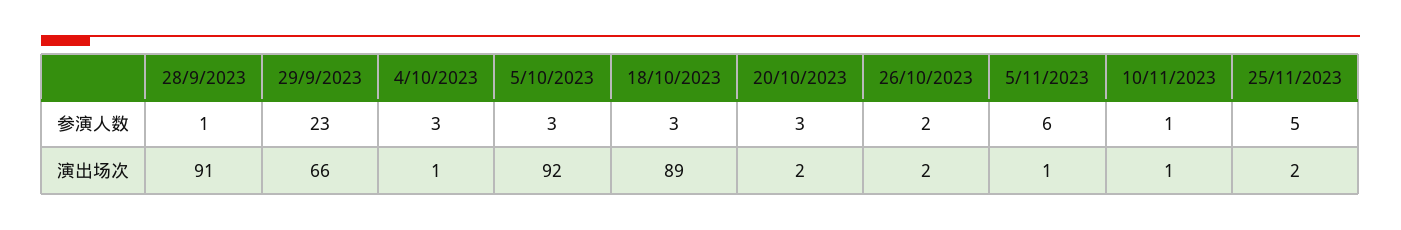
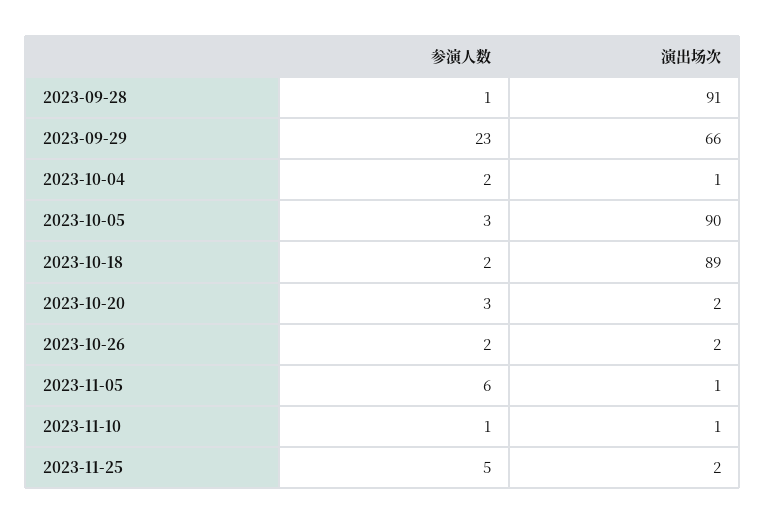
4/10/2023, 参演人数: 3 -> 2
18/10/2023, 参演人数: 3 -> 2
5/10/2023, 演出场次: 92 -> 90

